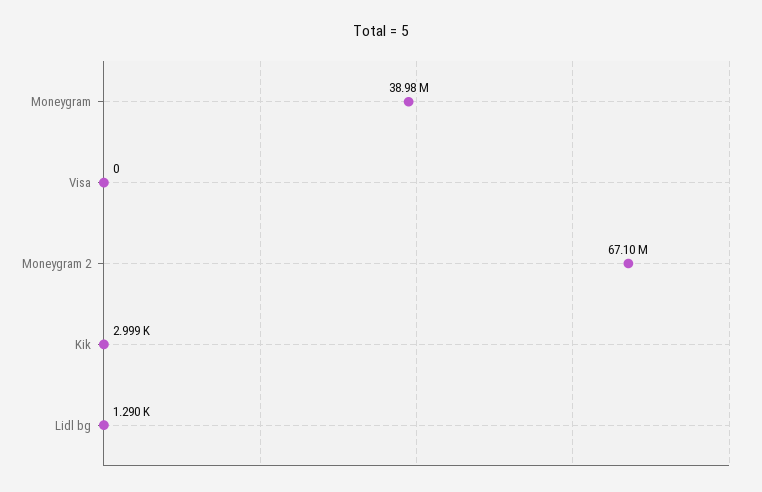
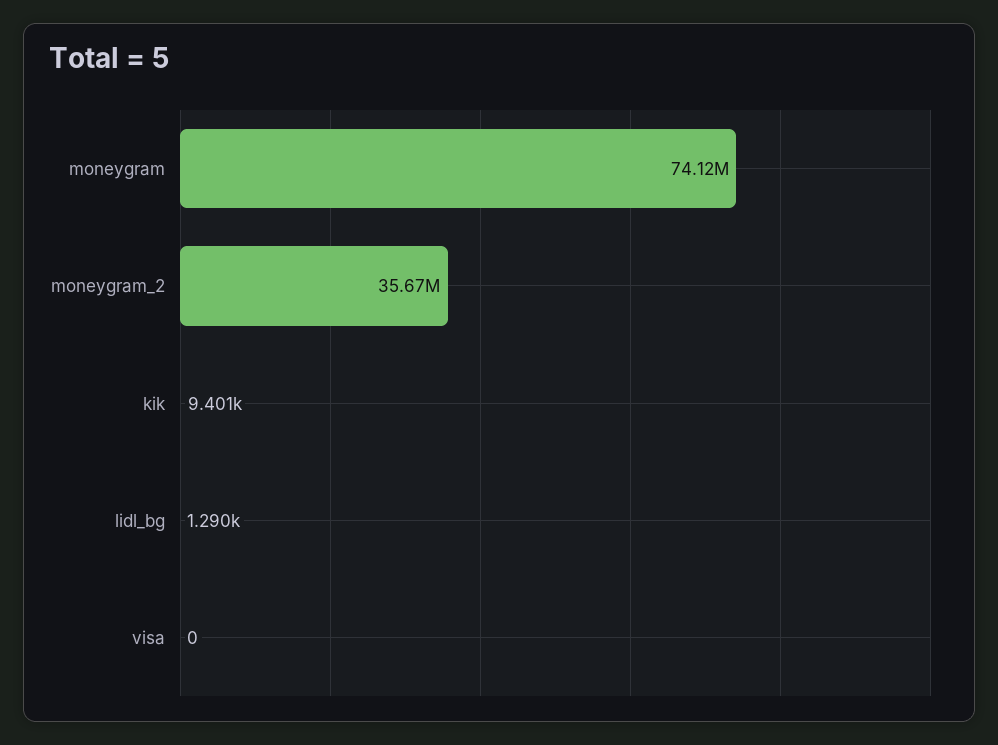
Moneygram: 38980000 -> 74120000
Moneygram 2: 67100000 -> 35670000
Kik: 2999 -> 9401

